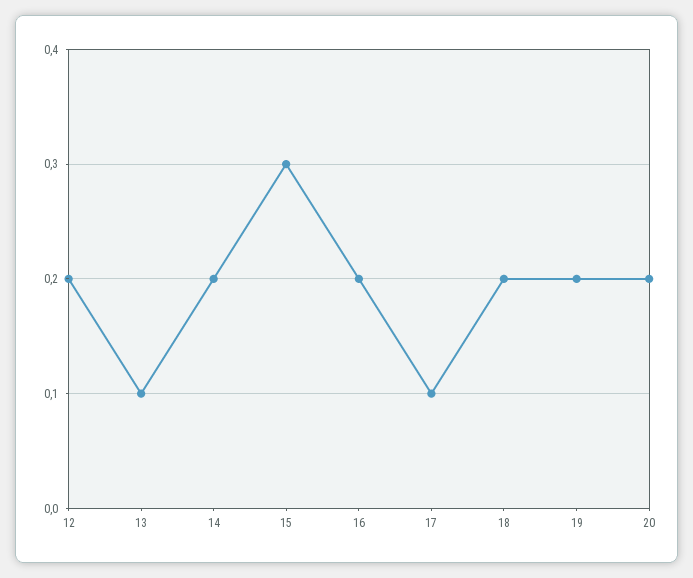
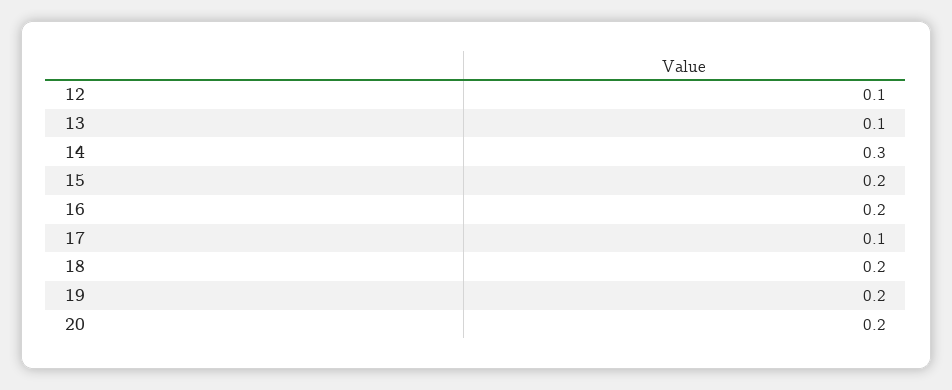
12: 0.2 -> 0.1
14: 0.2 -> 0.3
15: 0.3 -> 0.2

